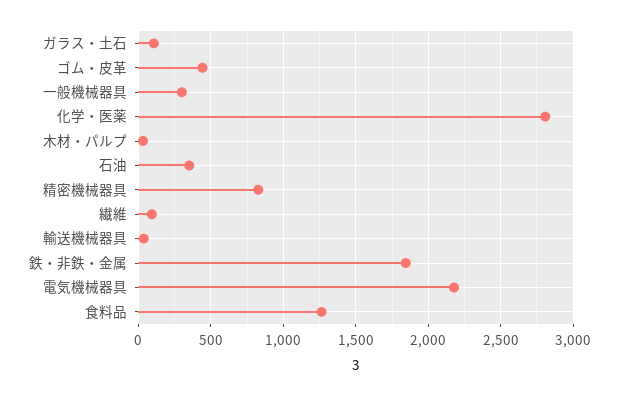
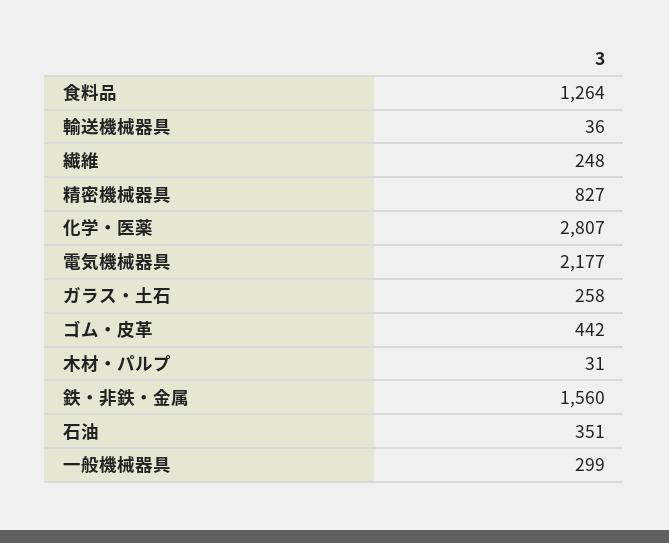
ガラス・土石: 100 -> 258
繊維: 100 -> 248
鉄・非鉄・金属: 1850 -> 1560

